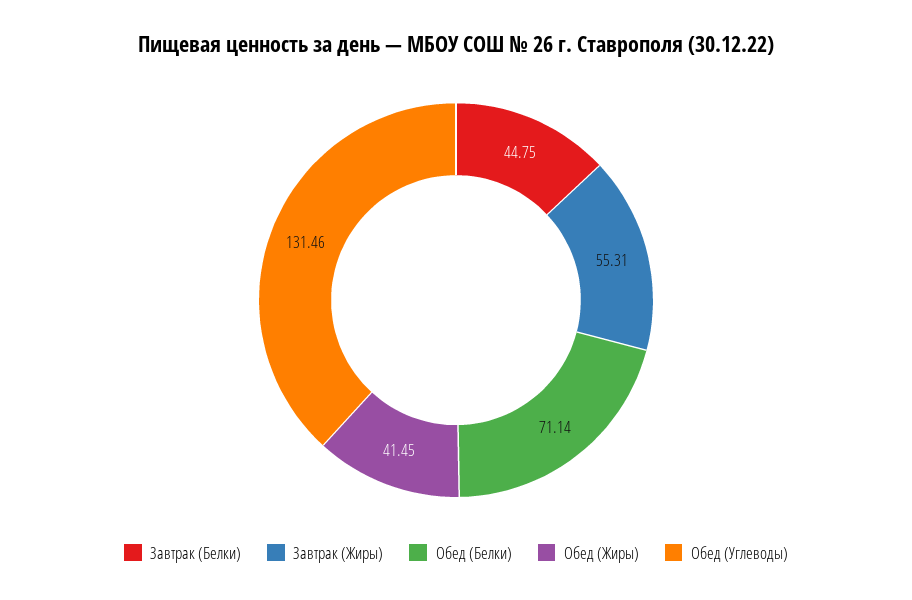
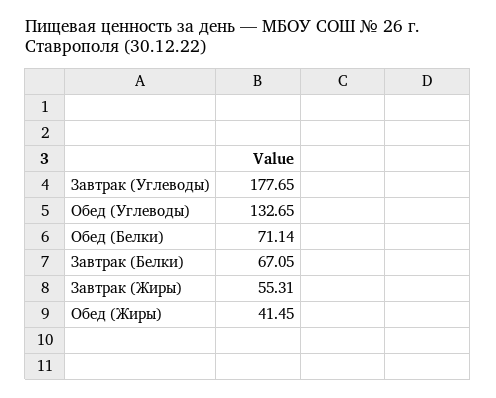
Завтрак (Белки): 44.75 -> 67.05
Обед (Углеводы): 131.46 -> 132.65
Завтрак (Углеводы): none -> 177.65

